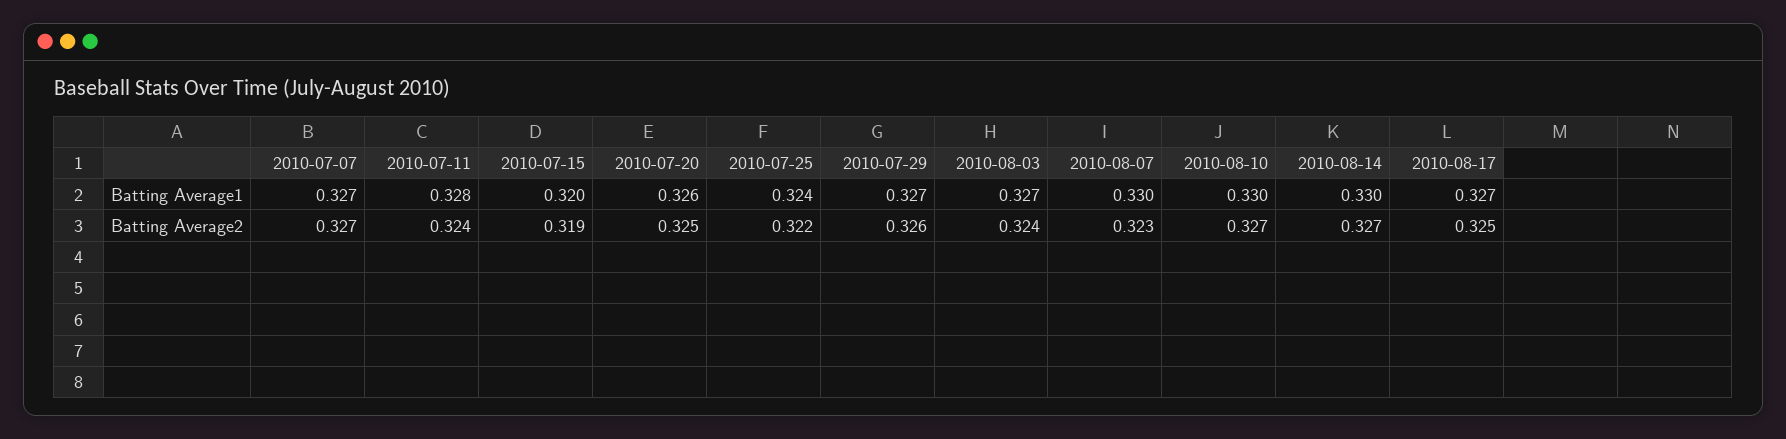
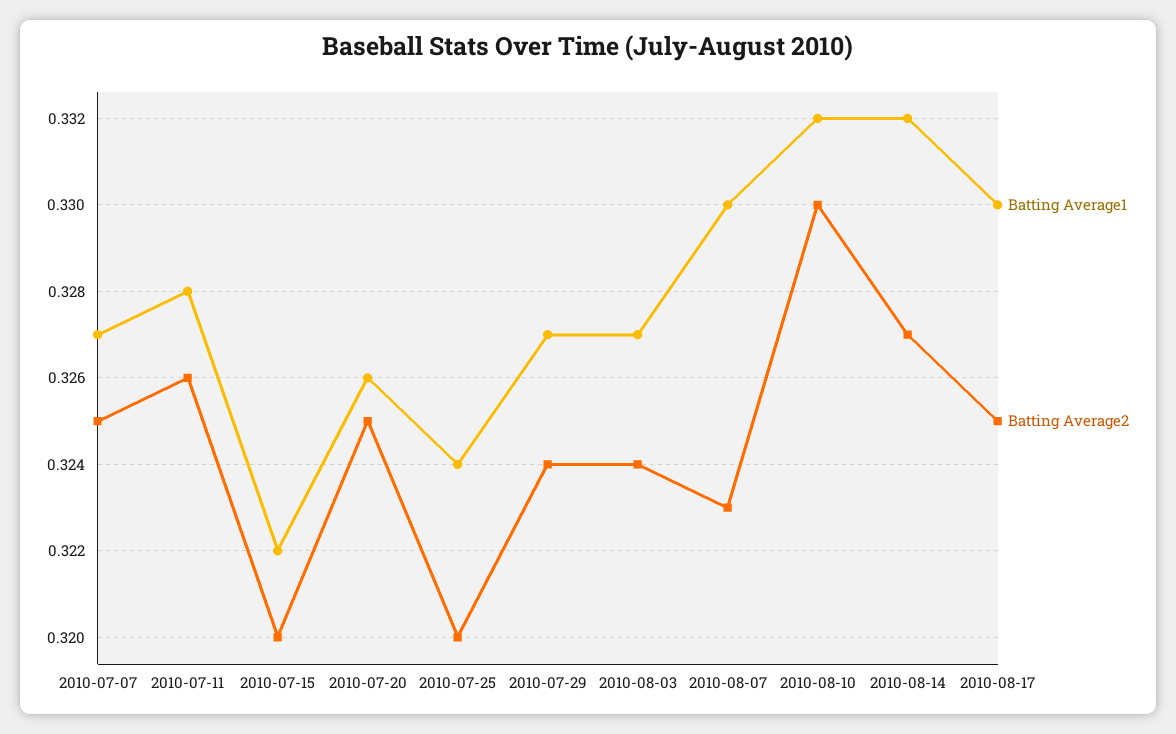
Batting Average1, 2010-07-15: 0.32 -> 0.322
Batting Average1, 2010-08-10: 0.33 -> 0.332
Batting Average1, 2010-08-14: 0.33 -> 0.332
Batting Average1, 2010-08-17: 0.327 -> 0.33
Batting Average2, 2010-07-07: 0.327 -> 0.325
Batting Average2, 2010-07-11: 0.324 -> 0.326
Batting Average2, 2010-07-15: 0.319 -> 0.32
Batting Average2, 2010-07-25: 0.322 -> 0.32
Batting Average2, 2010-07-29: 0.326 -> 0.324
Batting Average2, 2010-08-10: 0.327 -> 0.33

